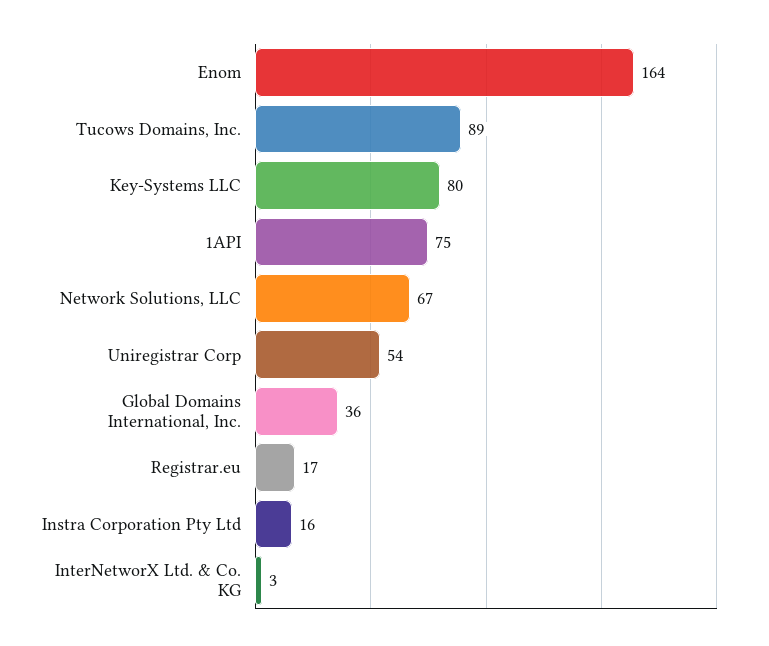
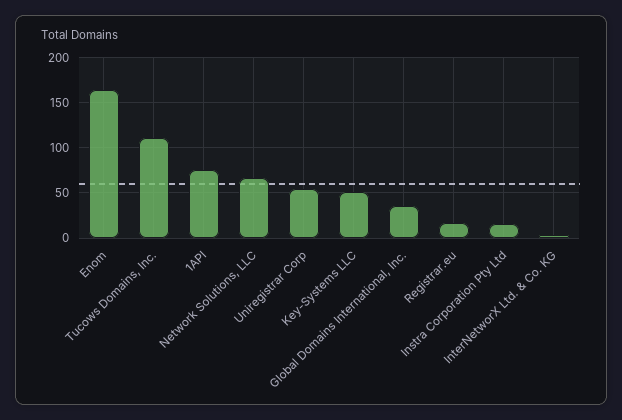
Tucows Domains, Inc.: 89 -> 110
Key-Systems LLC: 80 -> 50

